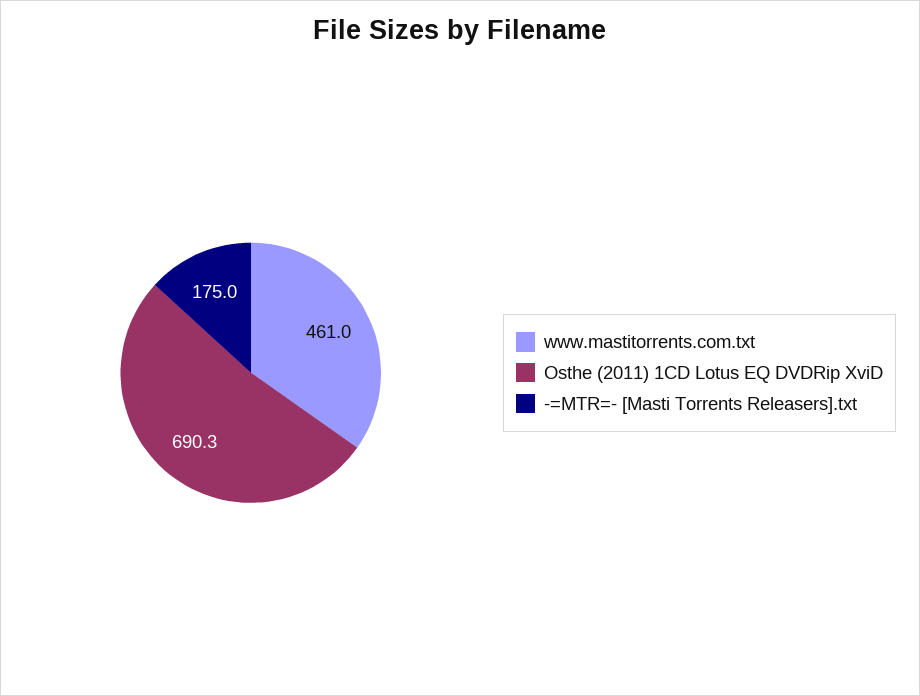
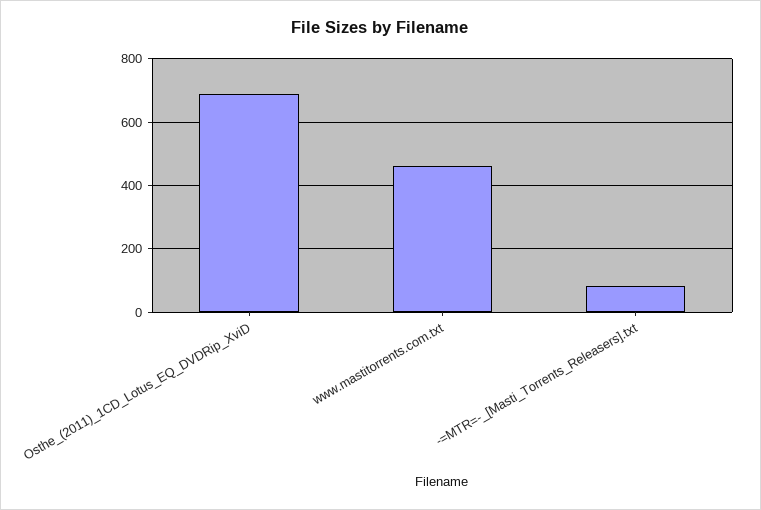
-=MTR=- [Masti Torrents Releasers].txt: 175 -> 80

